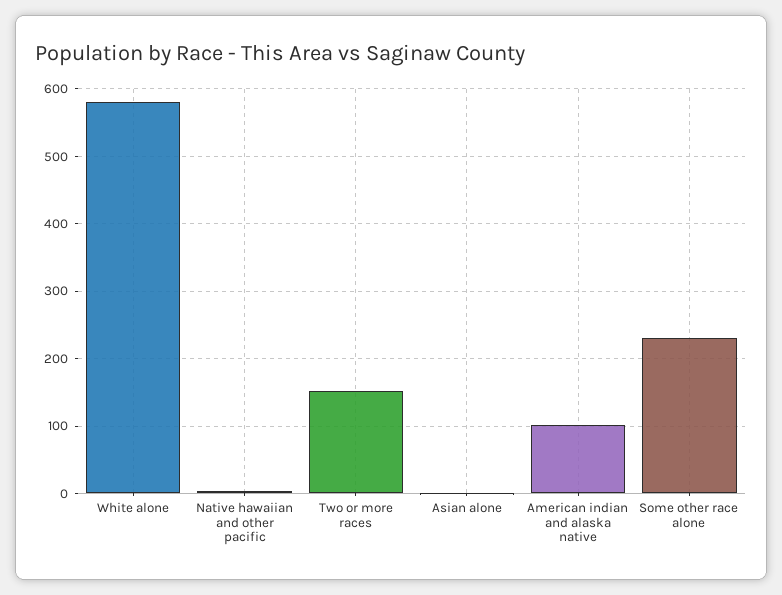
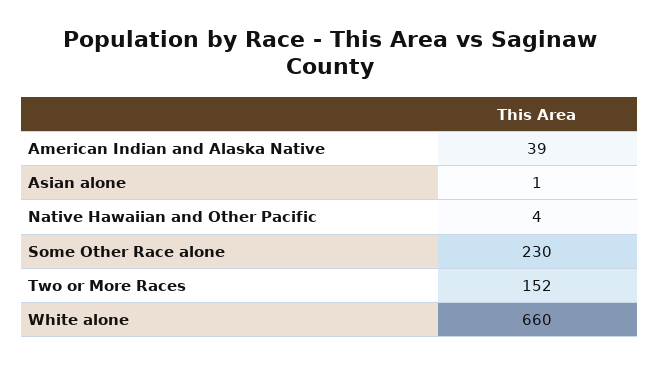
White alone: 580 -> 660
American indian and alaska native: 100 -> 39

